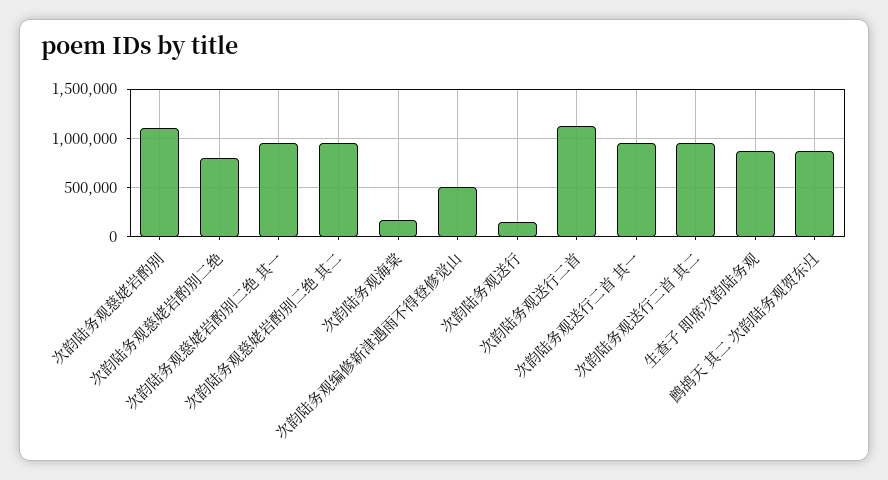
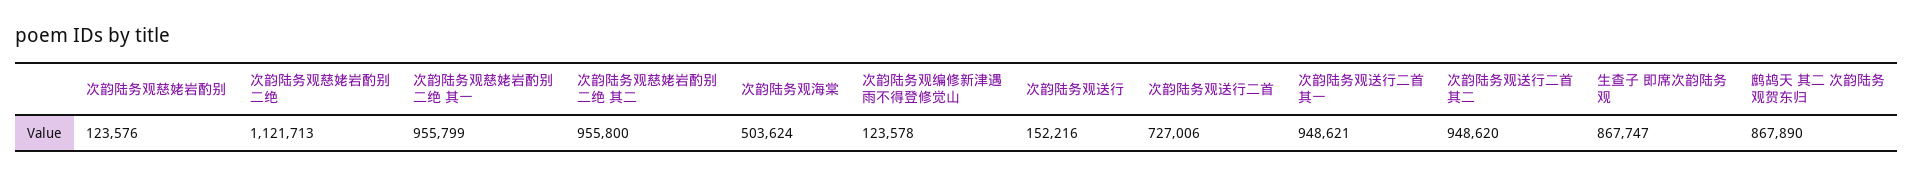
次韵陆务观慈姥岩酌别: 1100000 -> 123576
次韵陆务观慈姥岩酌别二绝: 800000 -> 1121713
次韵陆务观海棠: 200000 -> 503624
次韵陆务观编修新津遇雨不得登修觉山: 500000 -> 123578
次韵陆务观送行二首: 1100000 -> 727006

